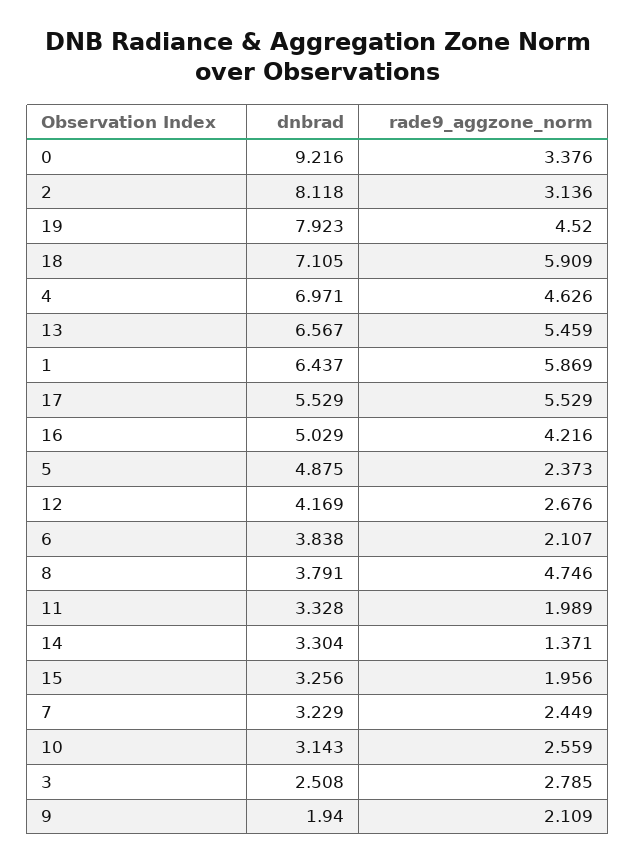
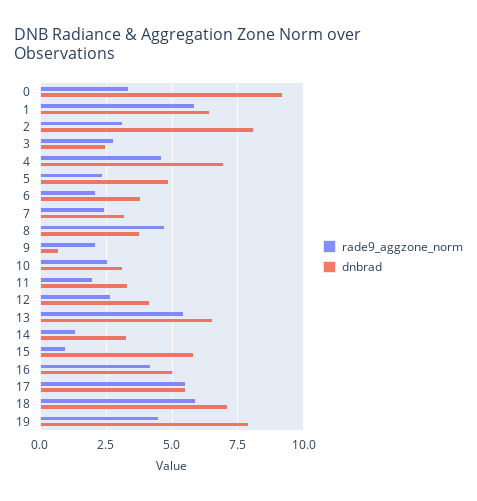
dnbrad, 15: 3.256 -> 5.75
rade9_aggzone_norm, 15: 1.956 -> 1
dnbrad, 9: 1.94 -> 0.75

